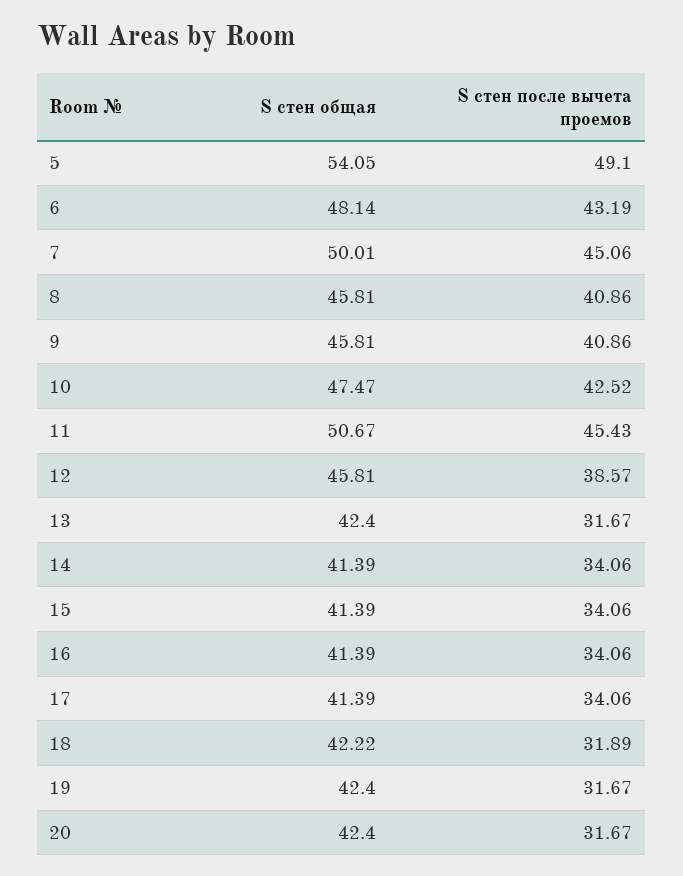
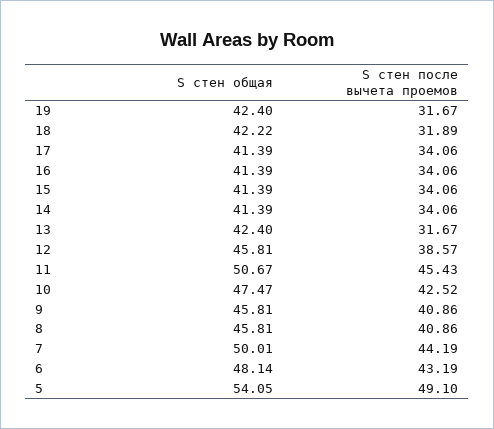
S стен после вычета проемов, 7: 45.06 -> 44.19
S стен общая, 20: 42.4 -> none
S стен после вычета проемов, 20: 31.67 -> none

